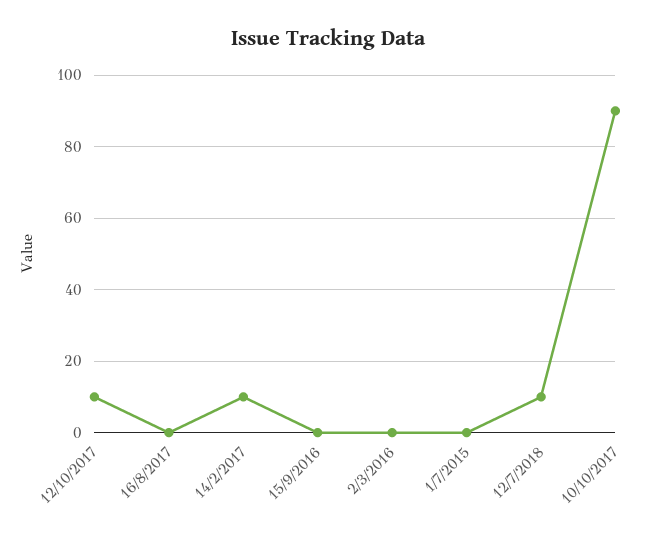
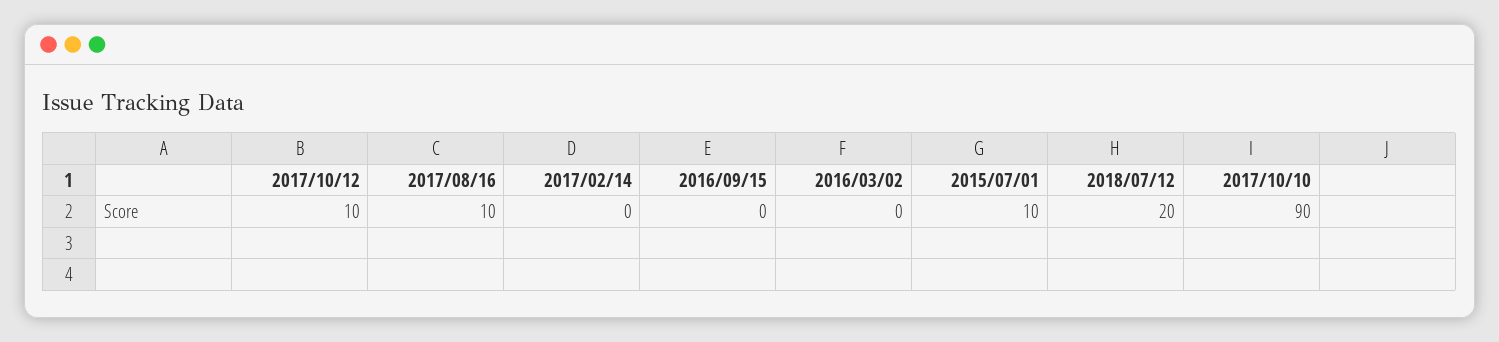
16/8/2017: 0 -> 10
14/2/2017: 10 -> 0
1/7/2015: 0 -> 10
12/7/2018: 10 -> 20

